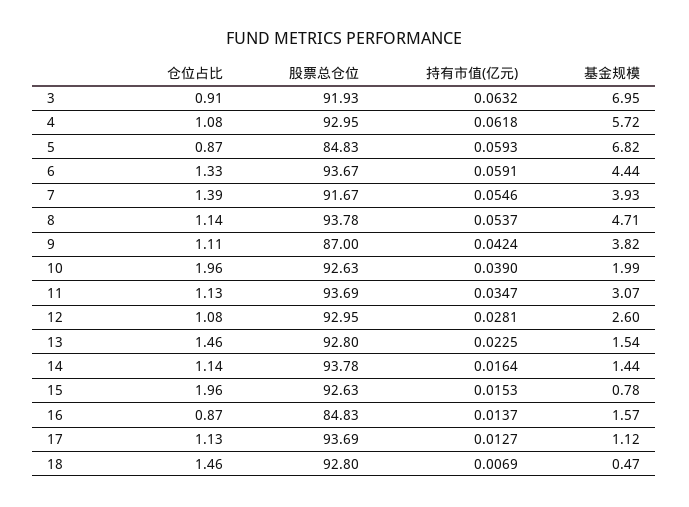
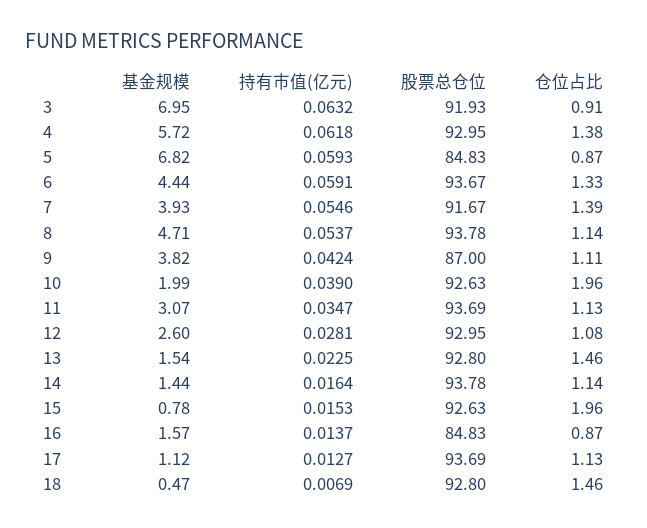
仓位占比, 4: 1.08 -> 1.38

